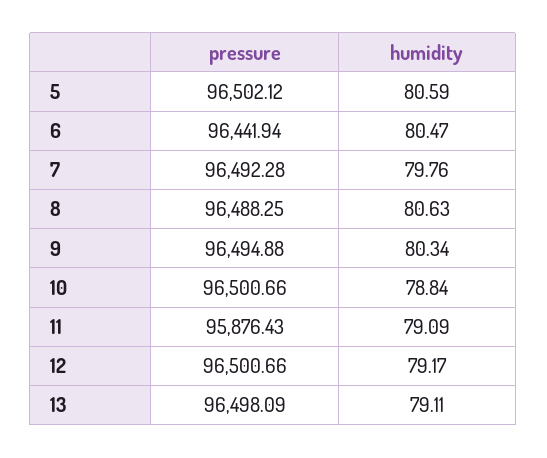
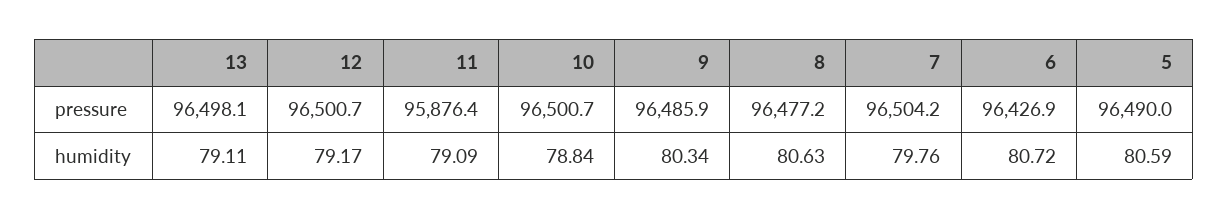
pressure, 5: 96502.12 -> 96490
pressure, 6: 96441.94 -> 96426.9
humidity, 6: 80.47 -> 80.72
pressure, 7: 96492.28 -> 96504.2
pressure, 8: 96488.25 -> 96477.2
pressure, 9: 96494.88 -> 96485.9

